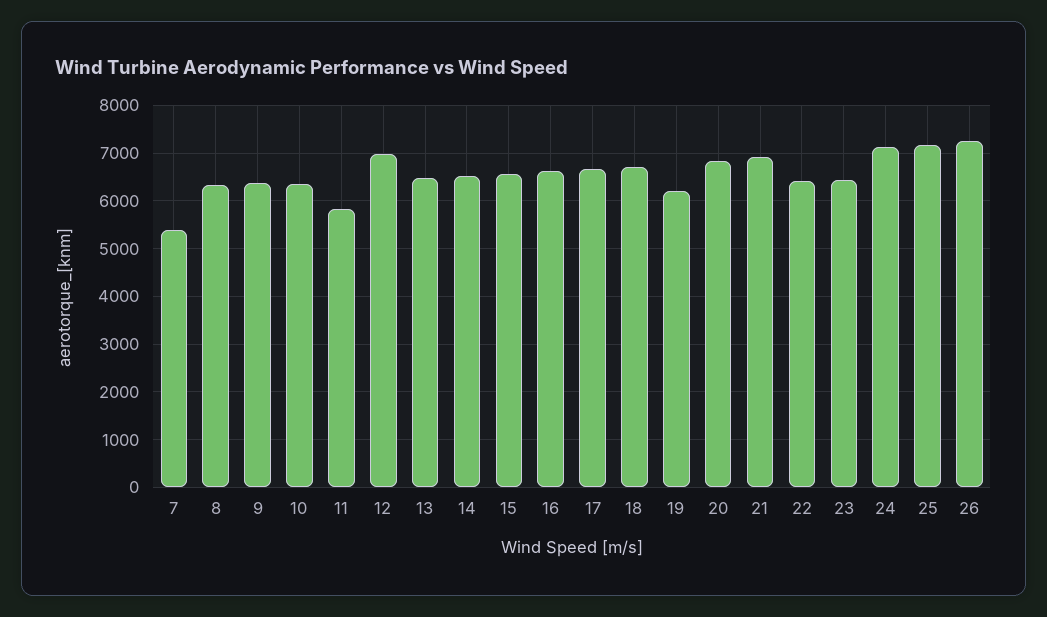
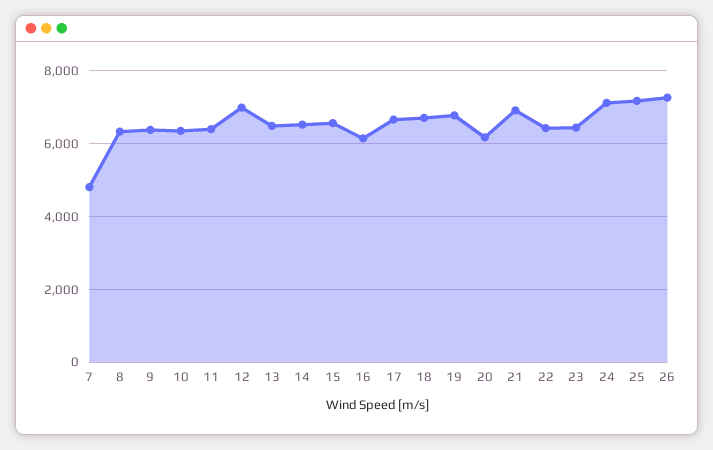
7: 5400 -> 4800
11: 5800 -> 6400
16: 6600 -> 6200
19: 6200 -> 6800
20: 6800 -> 6200

